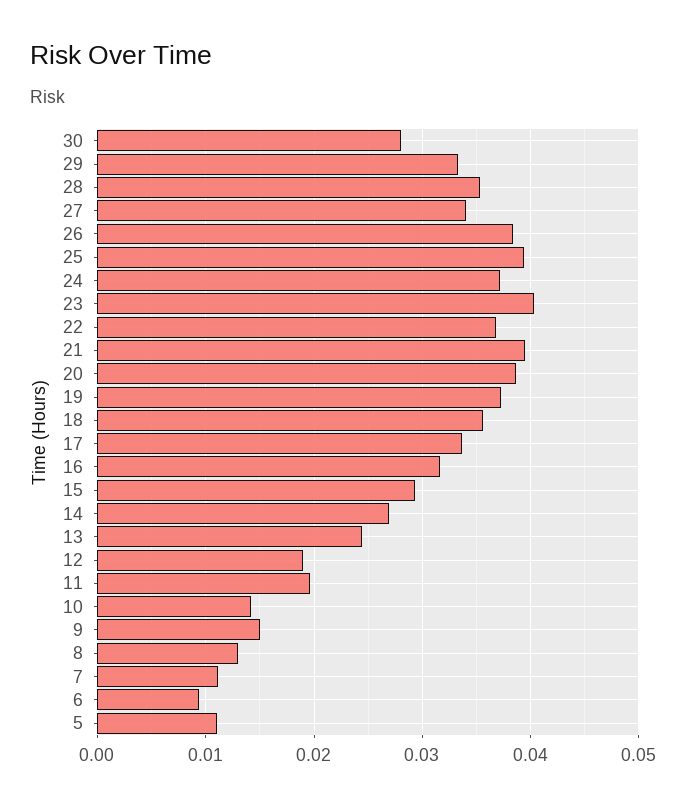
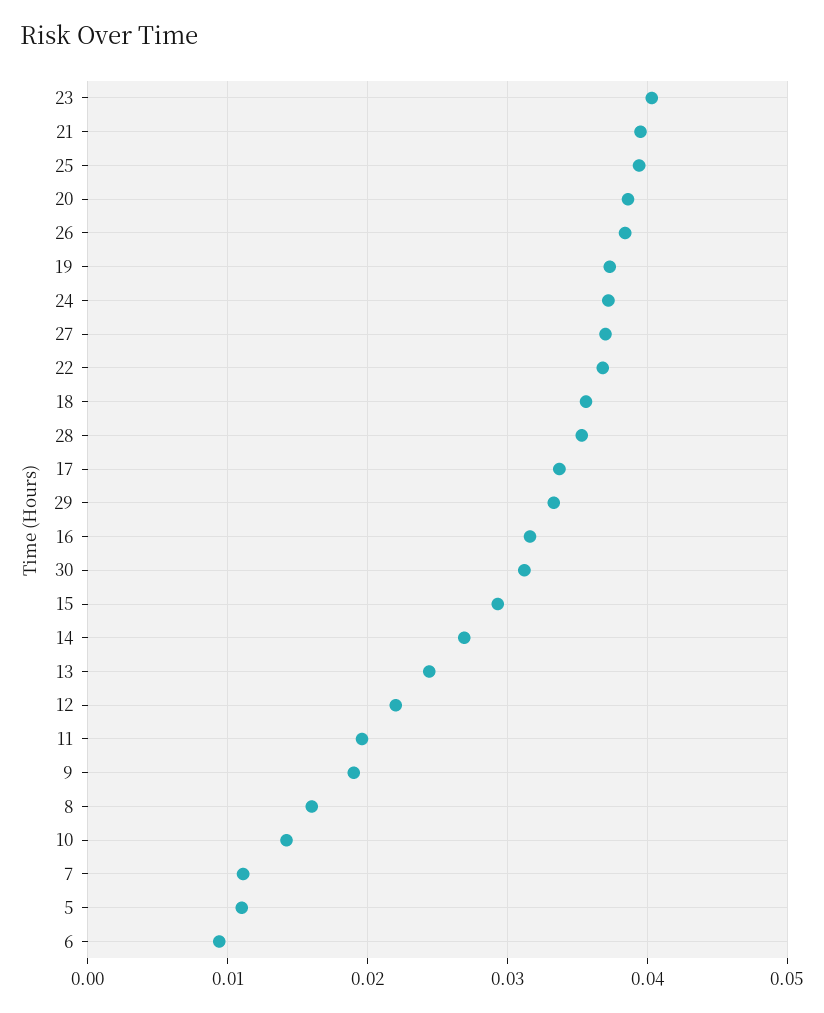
30: 0.028 -> 0.031
27: 0.034 -> 0.037
12: 0.019 -> 0.022
9: 0.015 -> 0.019
8: 0.013 -> 0.016

